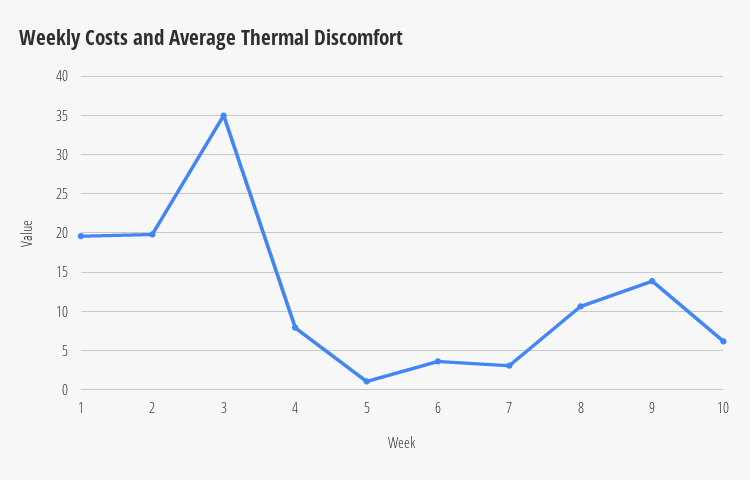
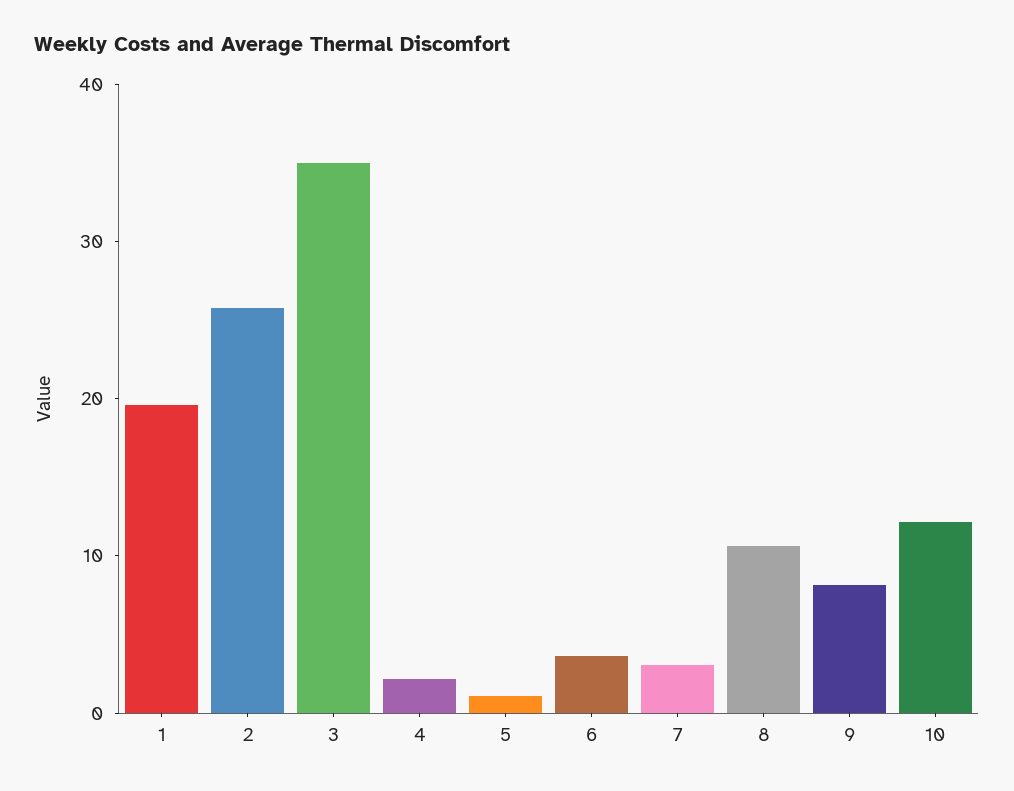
2: 20 -> 26
4: 8 -> 2
9: 14 -> 8
10: 6 -> 12

